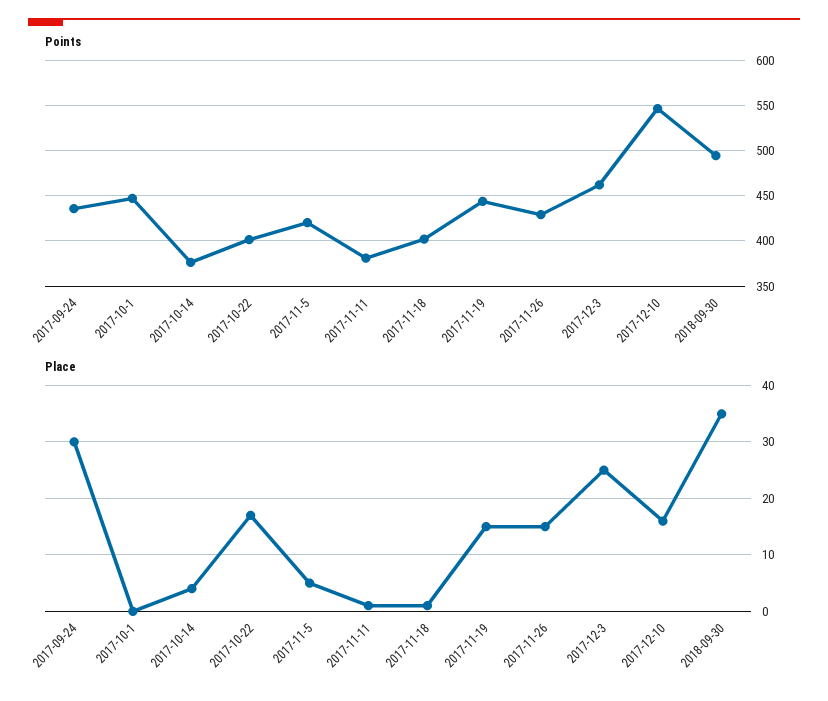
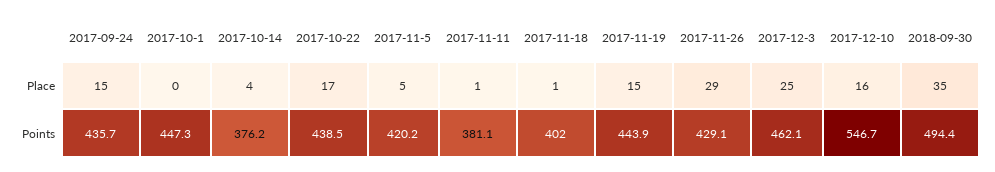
Points, 2017-10-22: 400 -> 438.5
Place, 2017-09-24: 30 -> 15
Place, 2017-11-26: 15 -> 29

